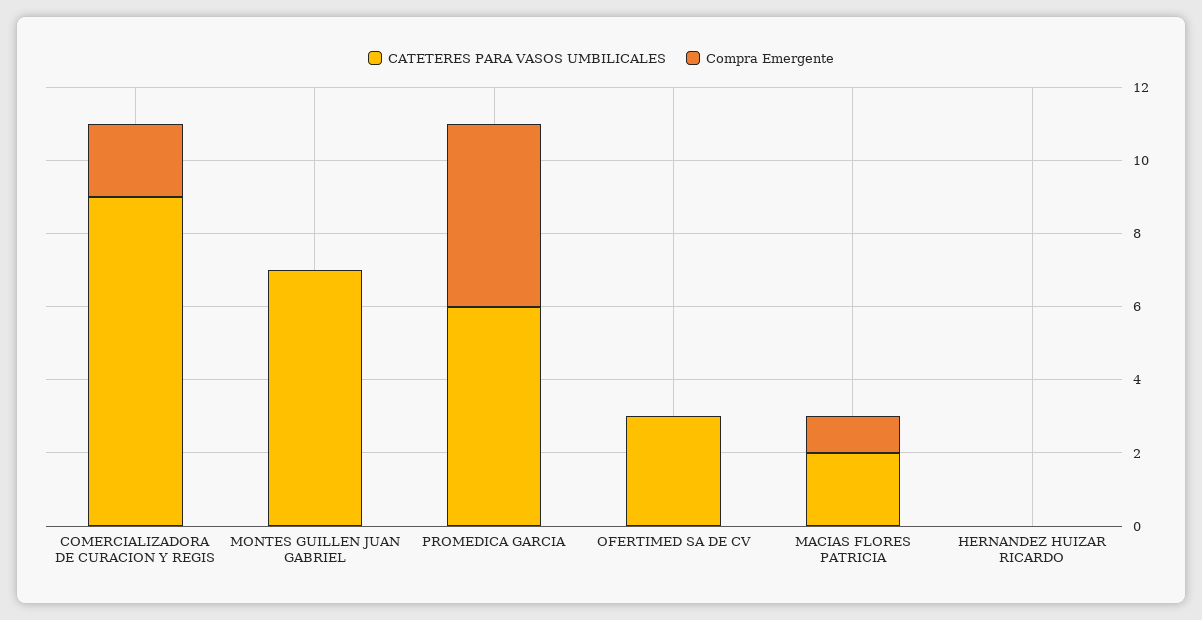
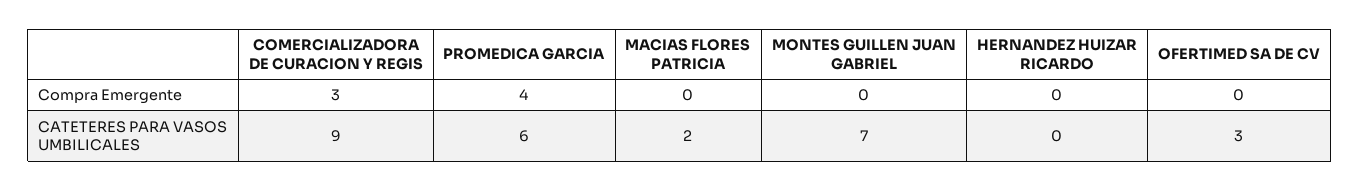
Compra Emergente, COMERCIALIZADORA DE CURACION Y REGIS: 2 -> 3
Compra Emergente, PROMEDICA GARCIA: 5 -> 4
Compra Emergente, MACIAS FLORES PATRICIA: 1 -> 0

